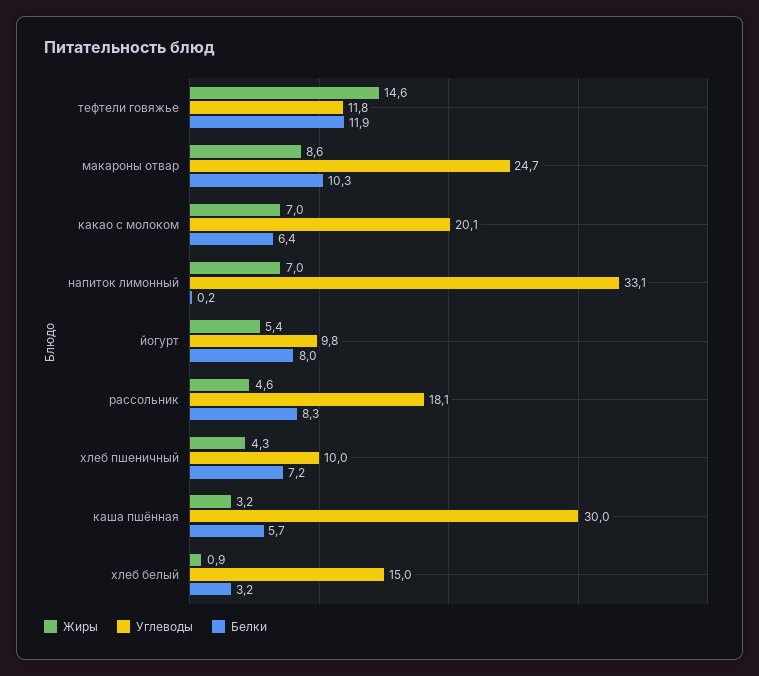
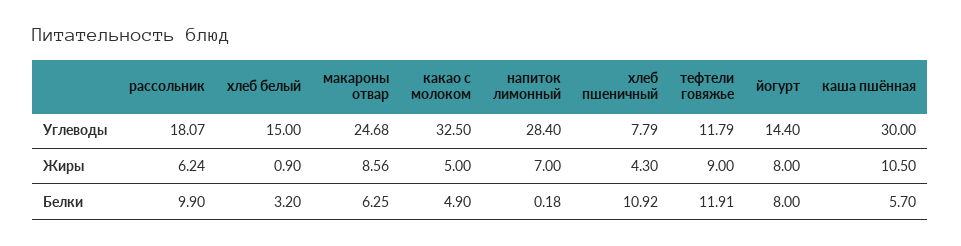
Жиры, тефтели говяжье: 14.6 -> 9
Белки, макароны отвар: 10.3 -> 6.25
Жиры, какао с молоком: 7 -> 5
Углеводы, какао с молоком: 20.1 -> 32.5
Белки, какао с молоком: 6.4 -> 4.9
Углеводы, напиток лимонный: 33.1 -> 28.4
Жиры, йогурт: 5.4 -> 8
Углеводы, йогурт: 9.8 -> 14.4
Жиры, рассольник: 4.6 -> 6.24
Белки, рассольник: 8.3 -> 9.9
Углеводы, хлеб пшеничный: 10 -> 7.79
Белки, хлеб пшеничный: 7.2 -> 10.92
Жиры, каша пшённая: 3.2 -> 10.5

